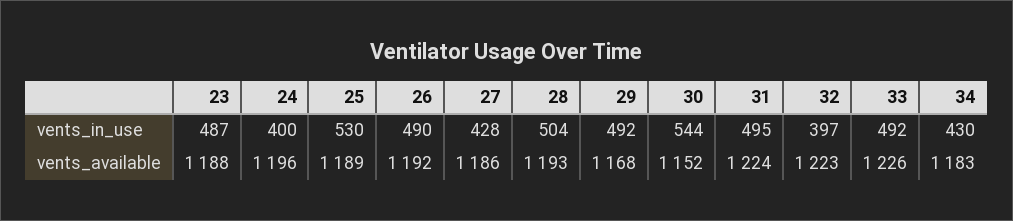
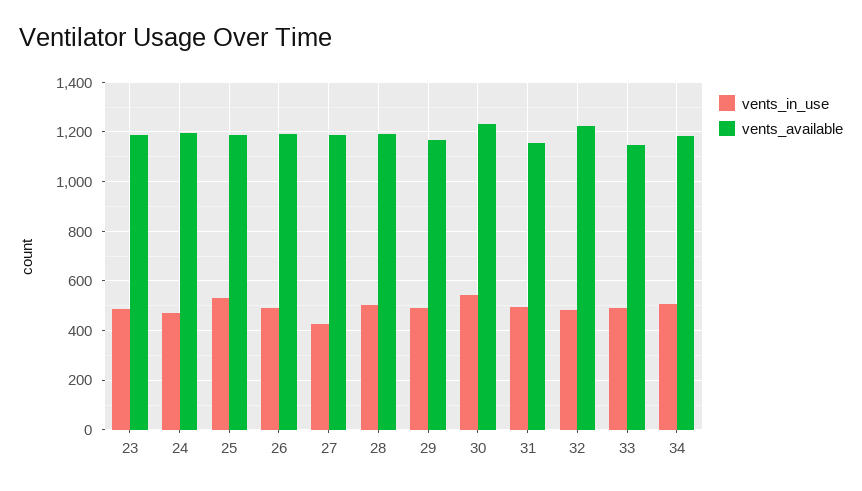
vents_in_use, 24: 400 -> 475
vents_in_use, 32: 397 -> 475
vents_in_use, 34: 430 -> 500
vents_available, 30: 1152 -> 1225
vents_available, 31: 1224 -> 1150
vents_available, 33: 1226 -> 1150

